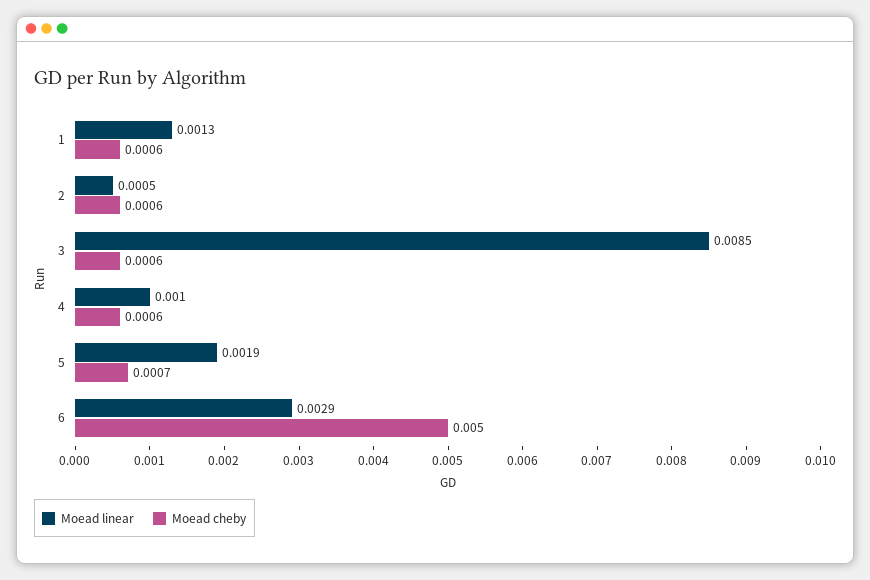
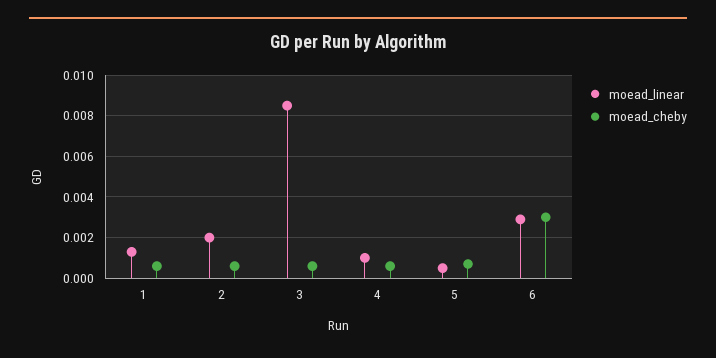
Moead linear, 2: 0.0005 -> 0.002
Moead linear, 5: 0.0019 -> 0.0005
Moead cheby, 6: 0.005 -> 0.003

